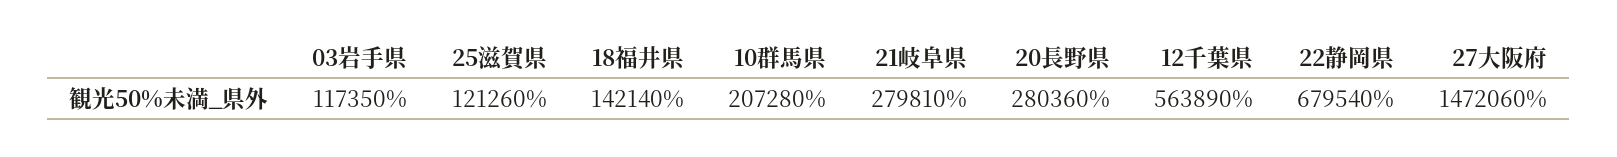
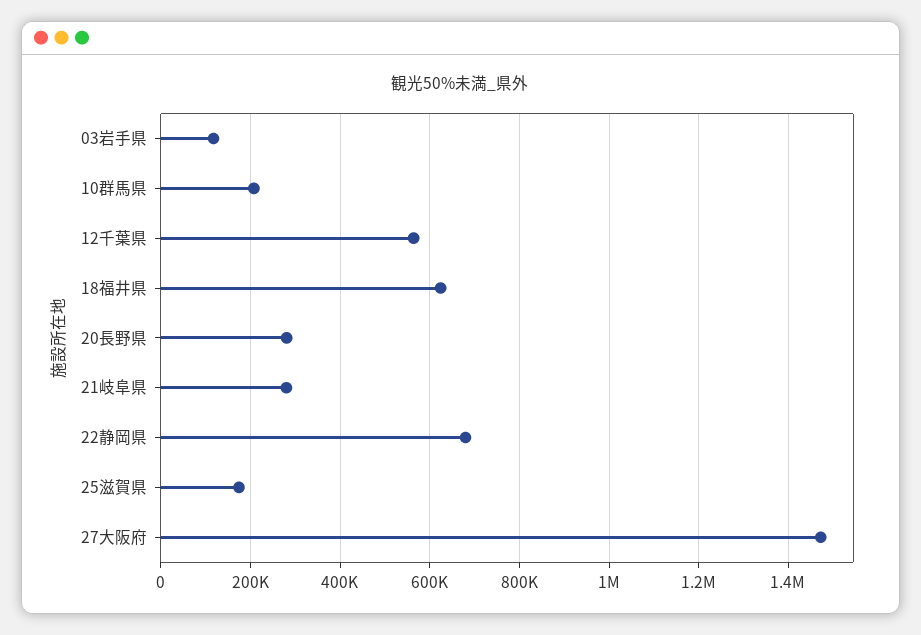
25滋賀県: 121260 -> 180000
18福井県: 142140 -> 620000

